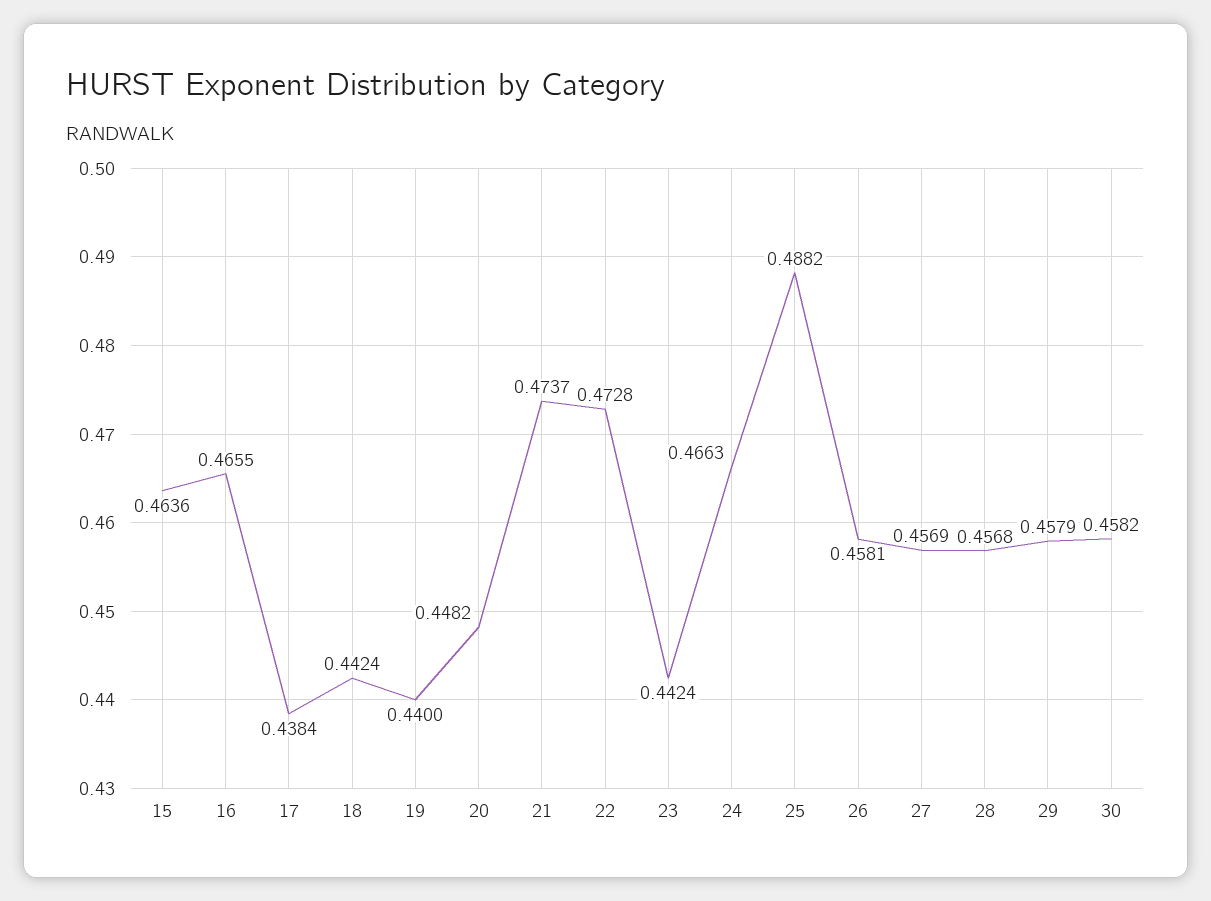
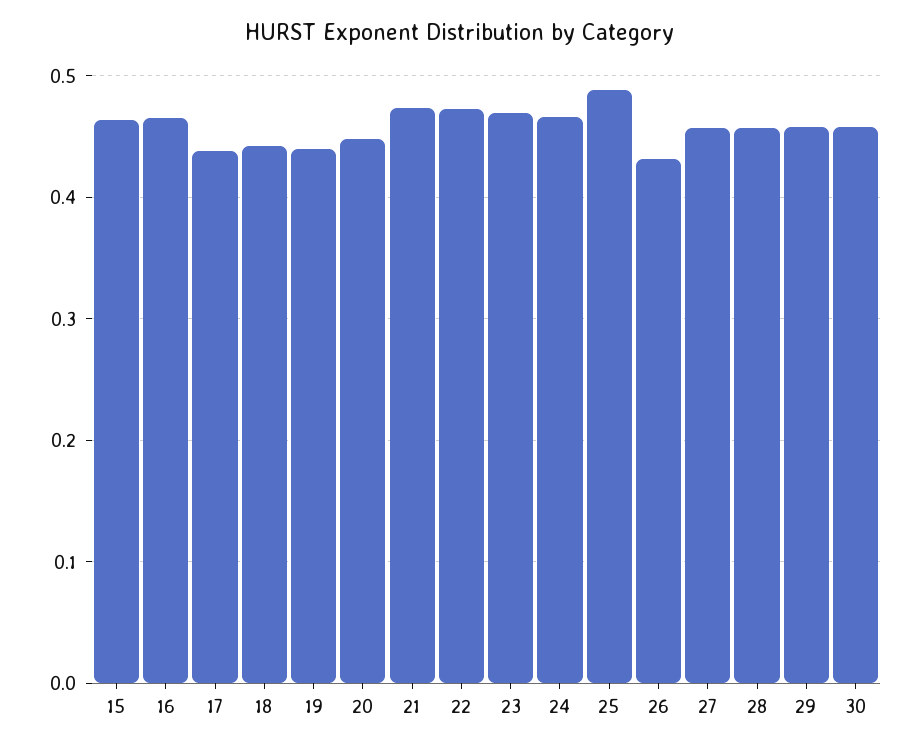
23: 0.4424 -> 0.47
26: 0.4581 -> 0.43

